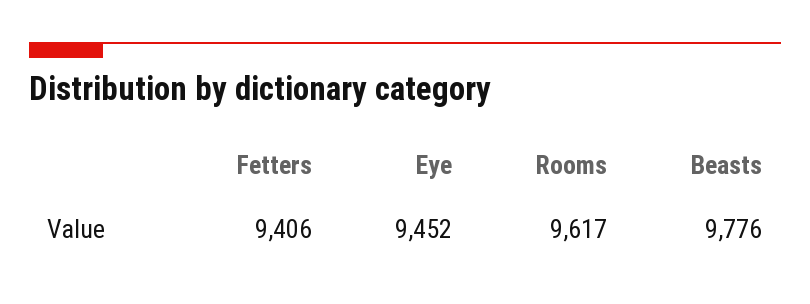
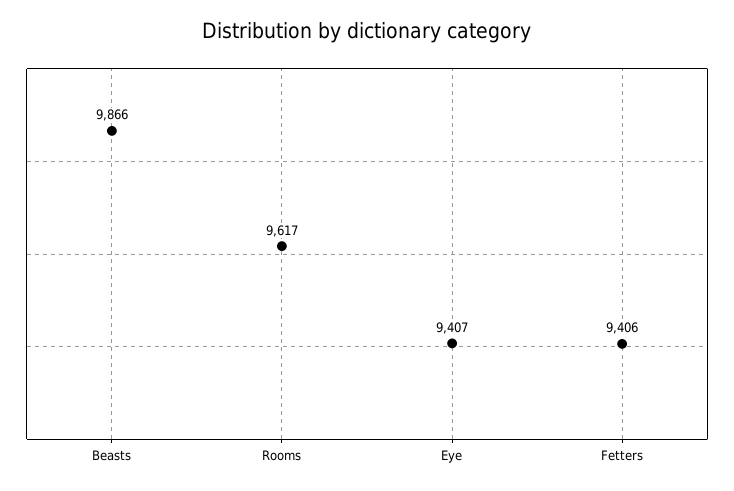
Eye: 9452 -> 9407
Beasts: 9776 -> 9866

